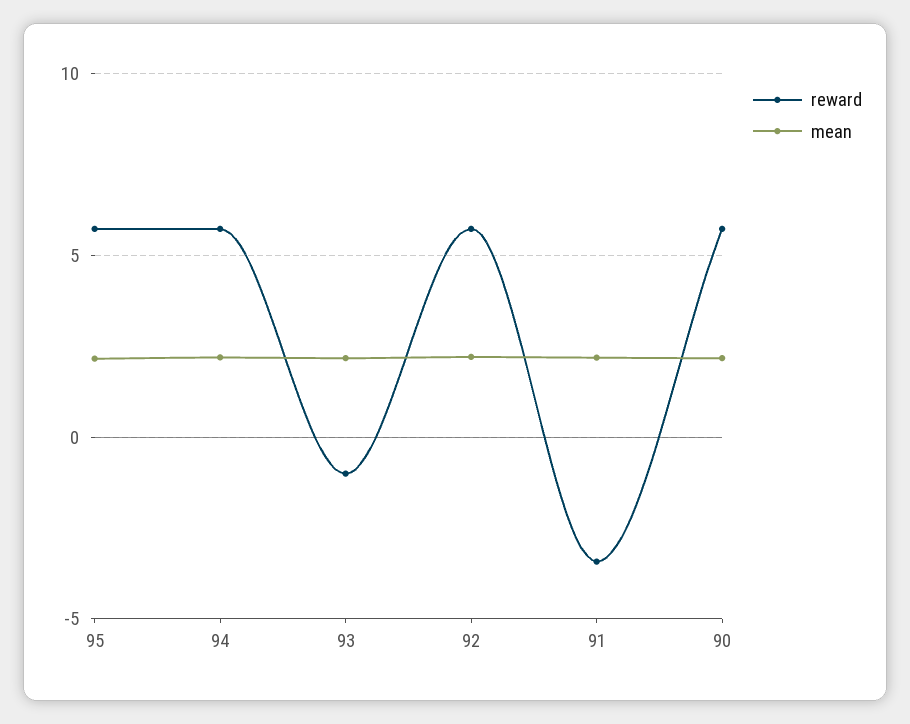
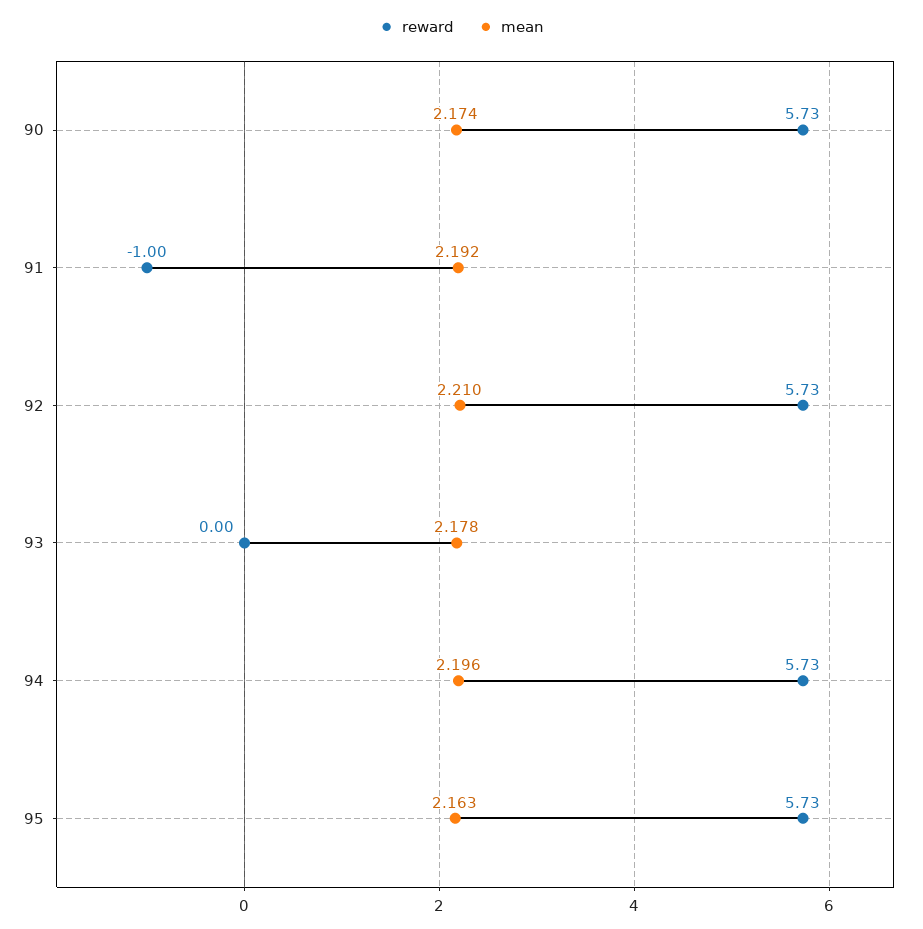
reward, 93: -1 -> 0
reward, 91: -3.5 -> -1

